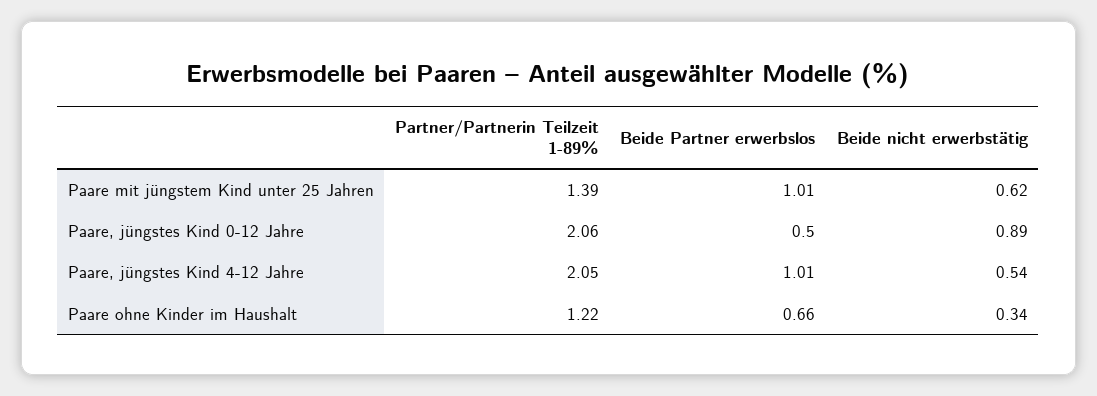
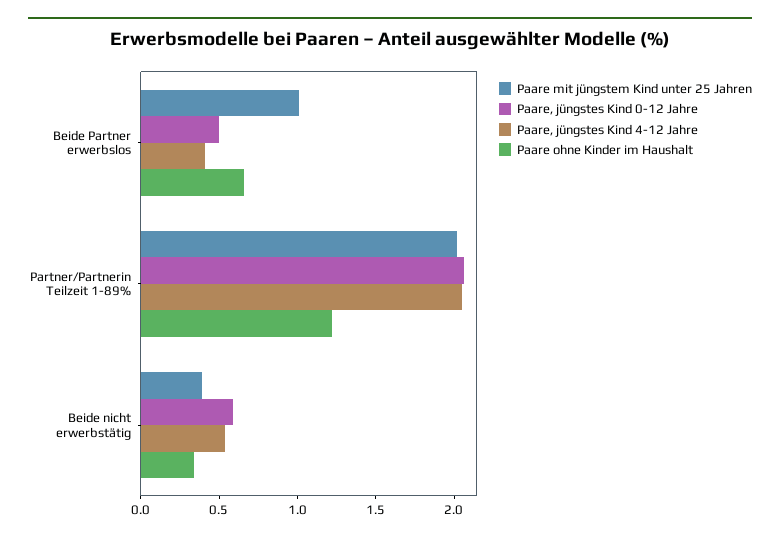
Paare mit jüngstem Kind unter 25 Jahren, Partner/Partnerin Teilzeit 1-89%: 1.39 -> 2
Paare mit jüngstem Kind unter 25 Jahren, Beide nicht erwerbstätig: 0.62 -> 0.4
Paare, jüngstes Kind 0-12 Jahre, Beide nicht erwerbstätig: 0.89 -> 0.6
Paare, jüngstes Kind 4-12 Jahre, Beide Partner erwerbslos: 1.01 -> 0.4

